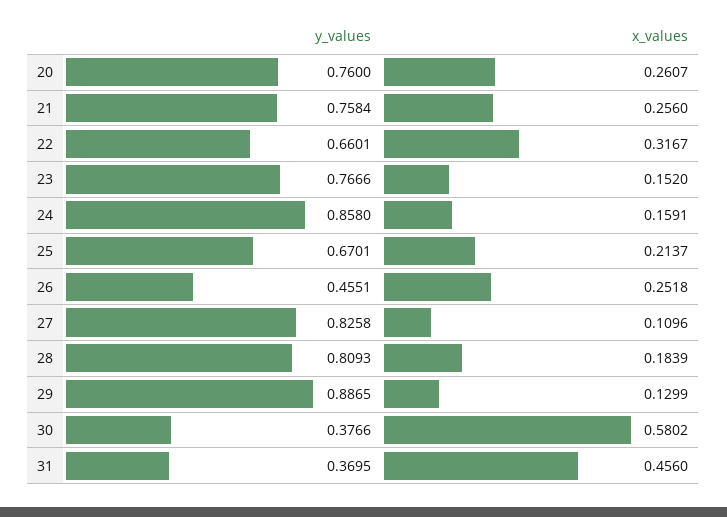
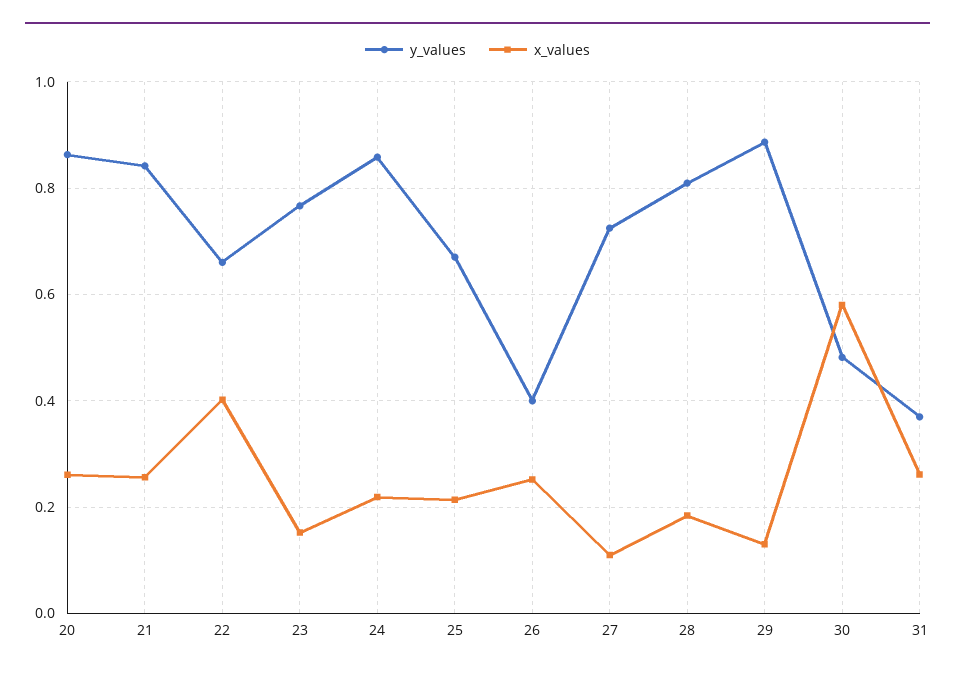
y_values, 20: 0.76 -> 0.86
y_values, 21: 0.7584 -> 0.84
x_values, 22: 0.3167 -> 0.4
x_values, 24: 0.1591 -> 0.22
y_values, 26: 0.4551 -> 0.4
y_values, 27: 0.8258 -> 0.72
y_values, 30: 0.3766 -> 0.48
x_values, 31: 0.456 -> 0.26

